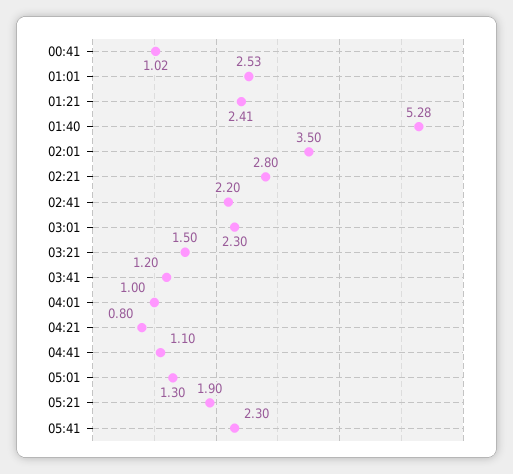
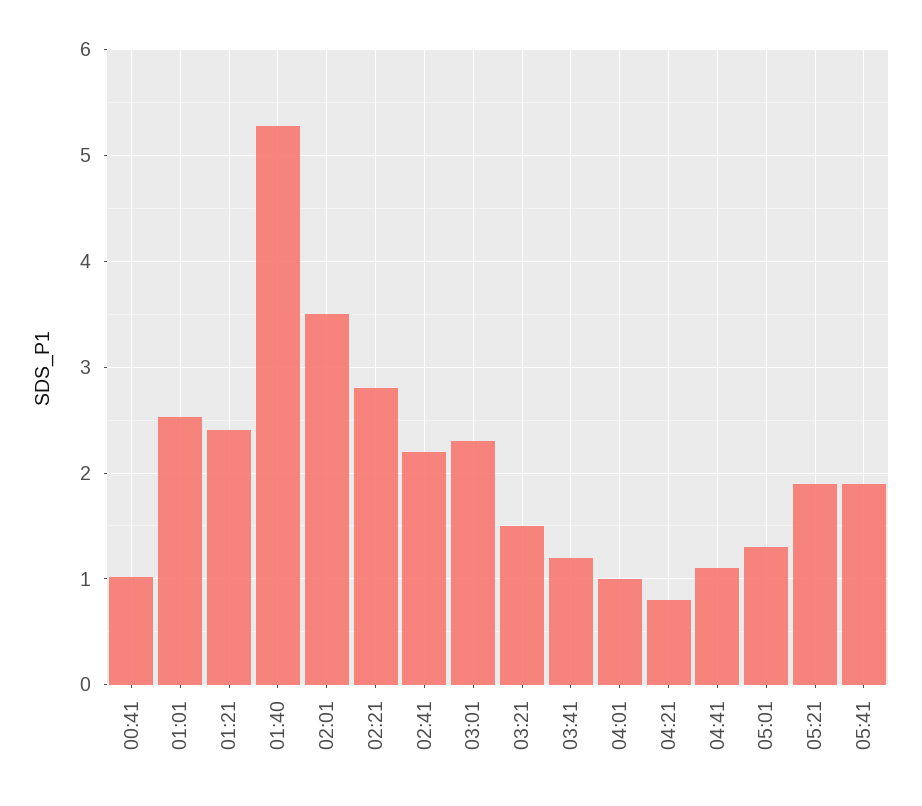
05:41: 2.3 -> 1.9

